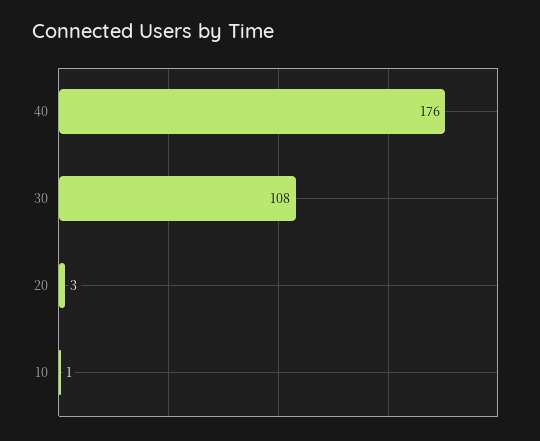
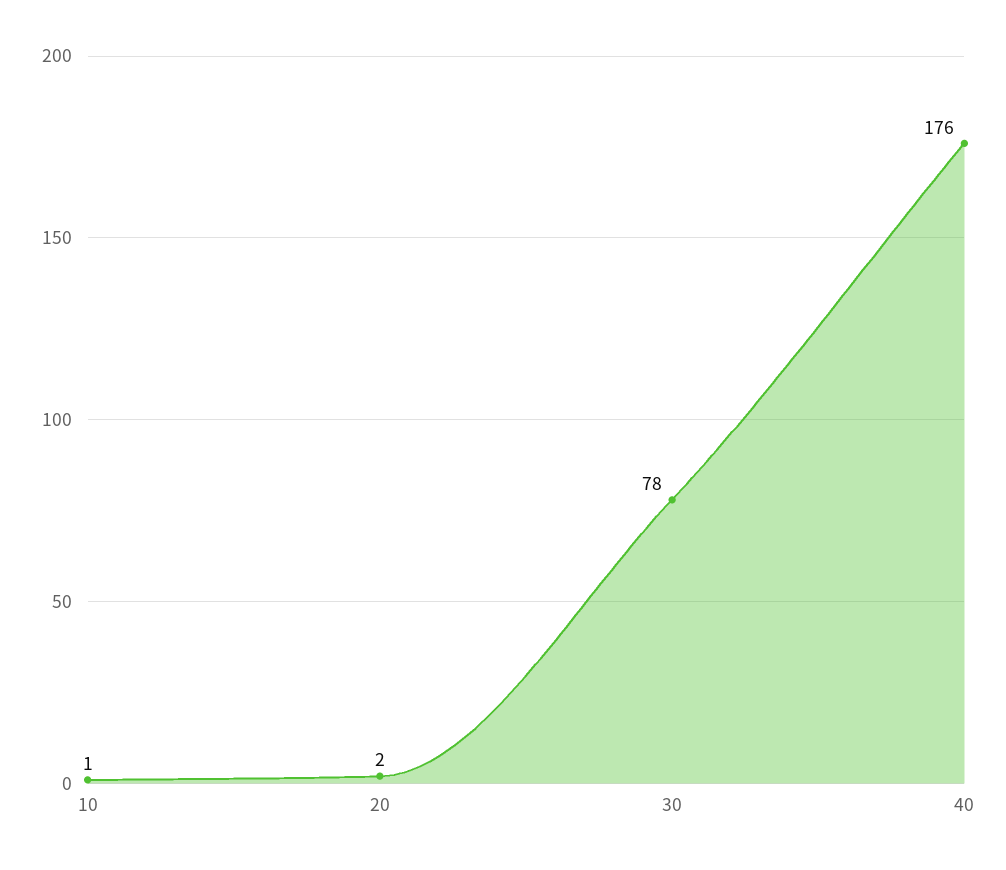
30: 108 -> 78
20: 3 -> 2

